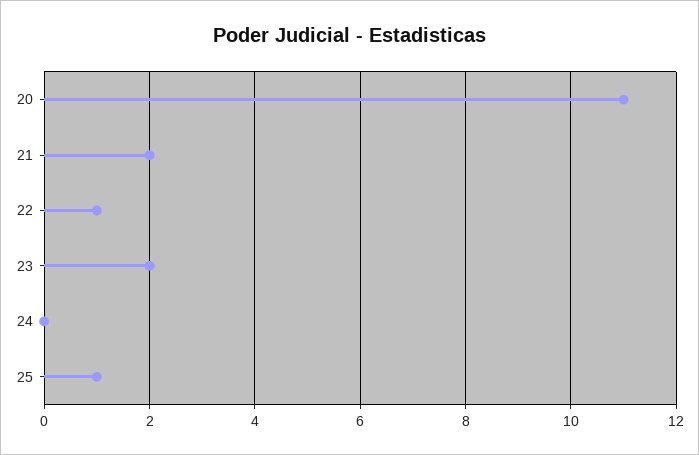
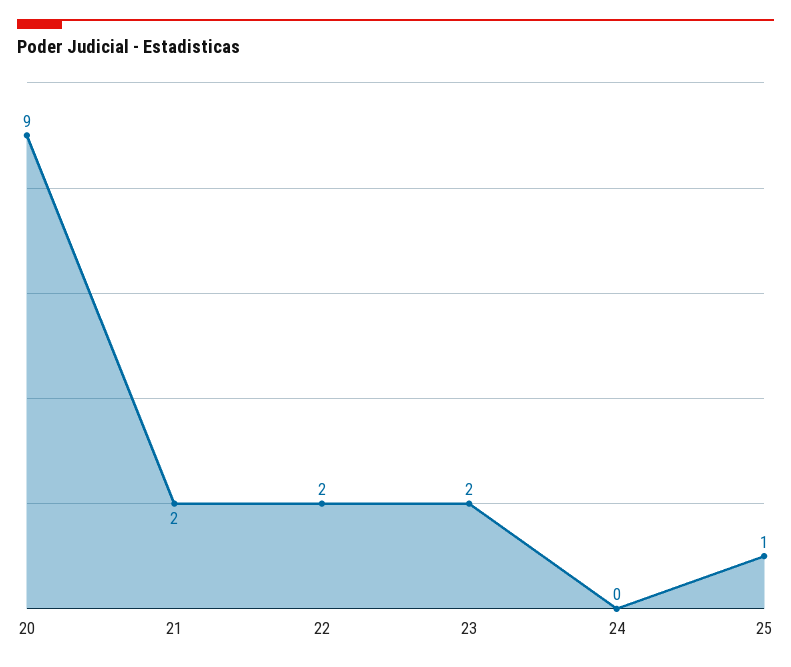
20: 11 -> 9
22: 1 -> 2

